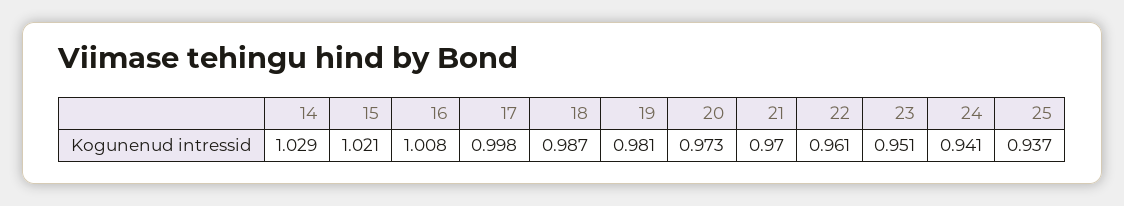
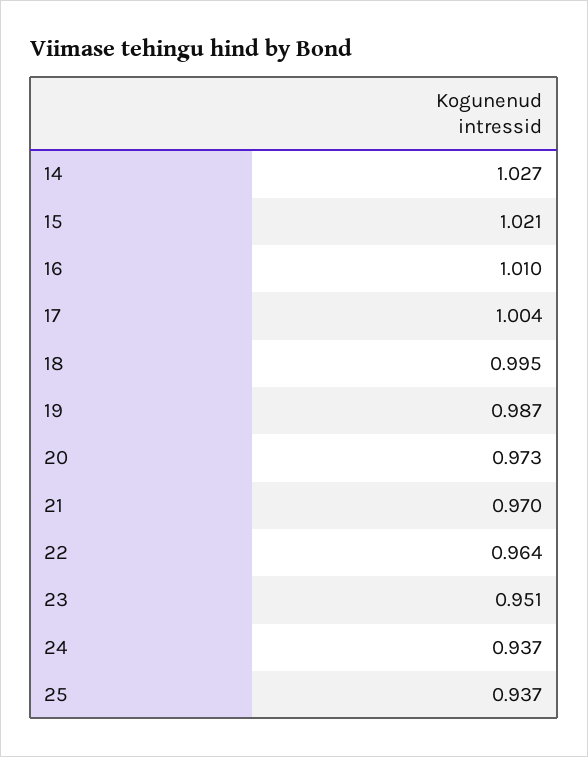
14: 1.029 -> 1.027
16: 1.008 -> 1.01
17: 0.998 -> 1.004
18: 0.987 -> 0.995
19: 0.981 -> 0.987
22: 0.961 -> 0.964
24: 0.941 -> 0.937

